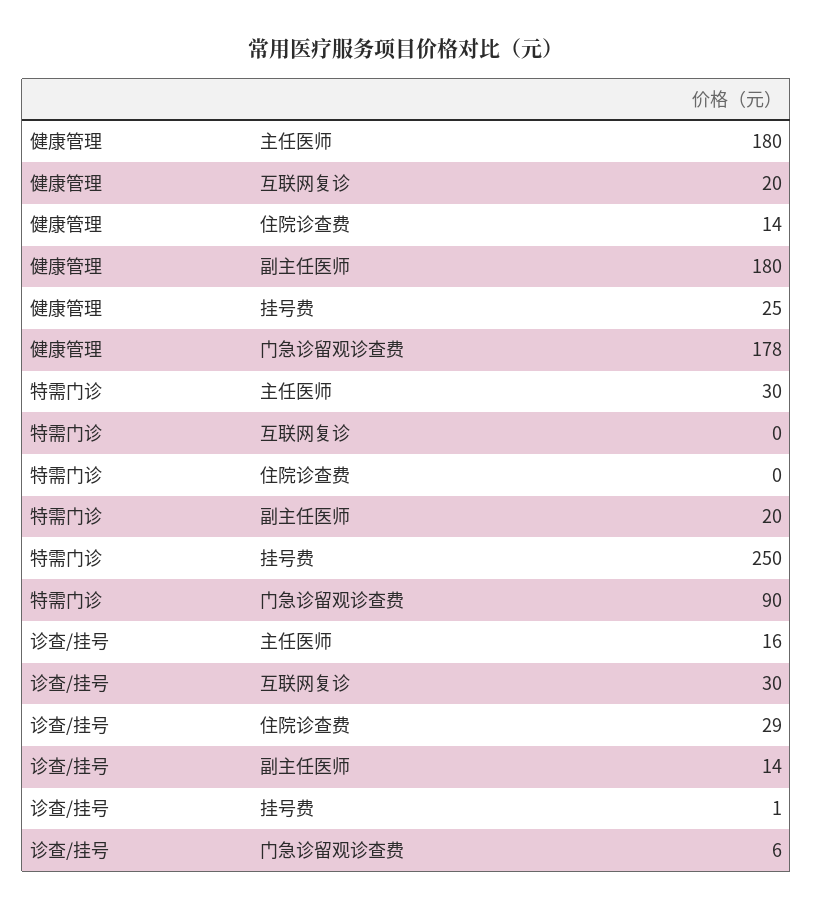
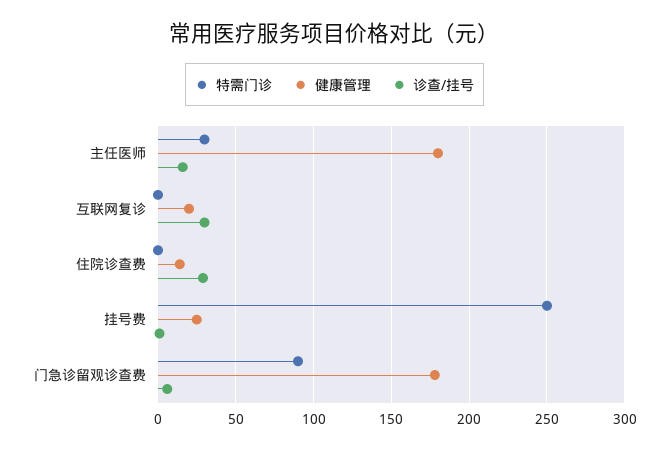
健康管理, 副主任医师: 180 -> none
特需门诊, 副主任医师: 20 -> none
诊查/挂号, 副主任医师: 14 -> none

